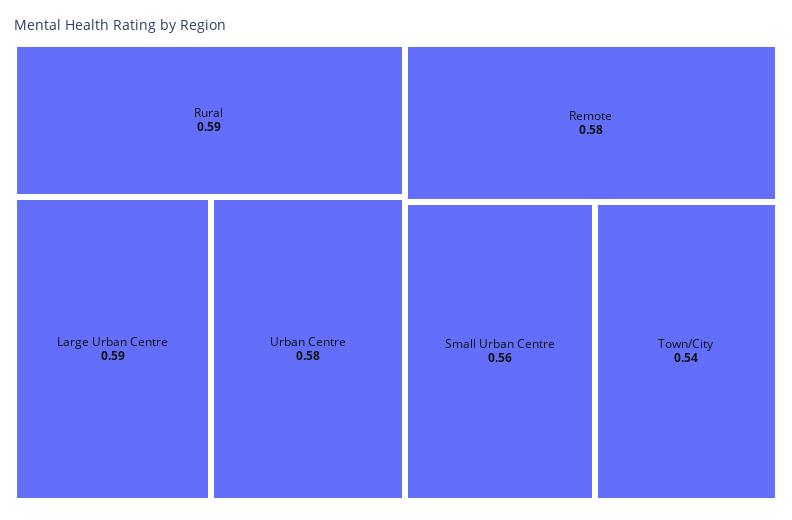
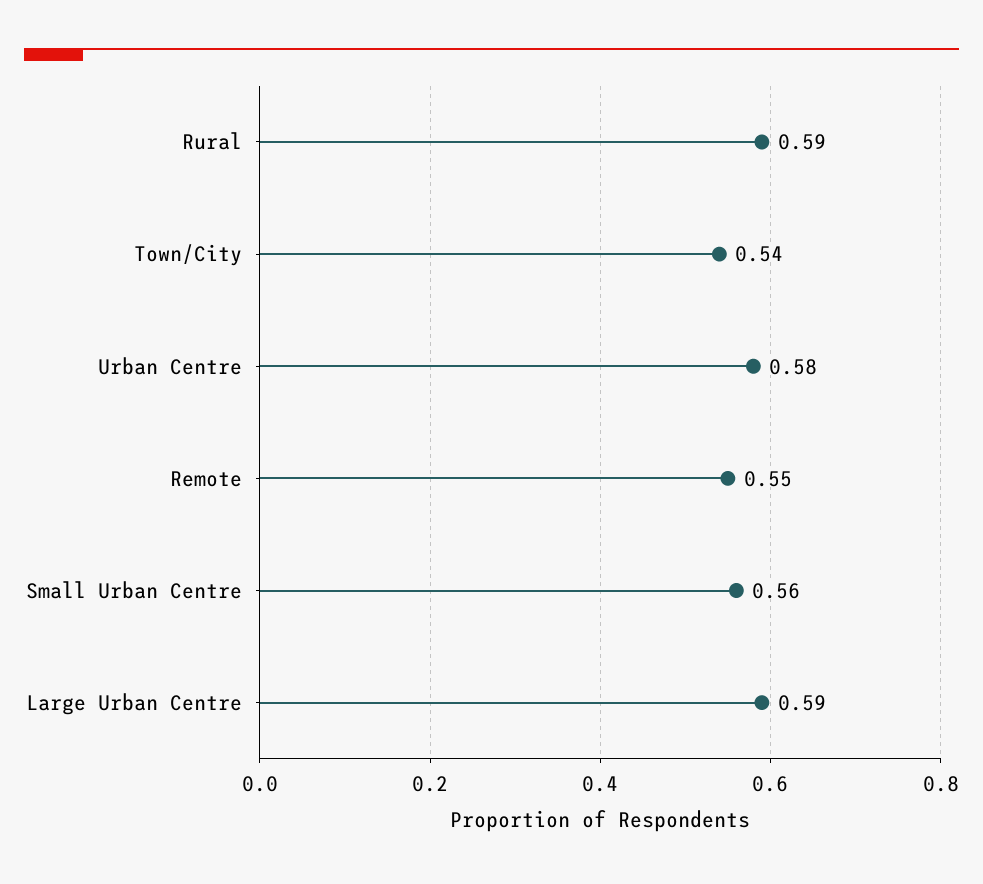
Remote: 0.58 -> 0.55

